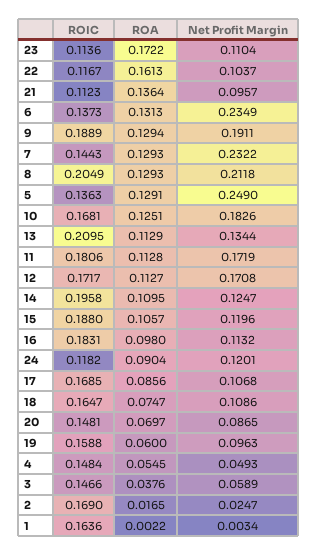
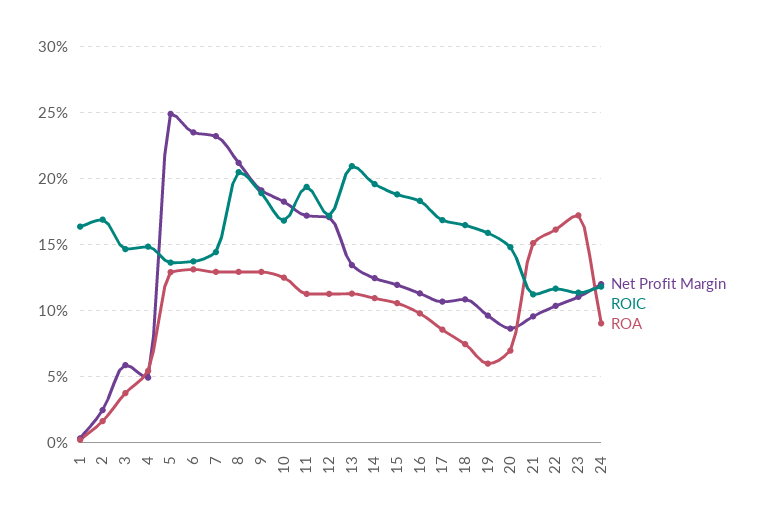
ROA, 21: 0.1364 -> 0.15
ROIC, 11: 0.1806 -> 0.195

